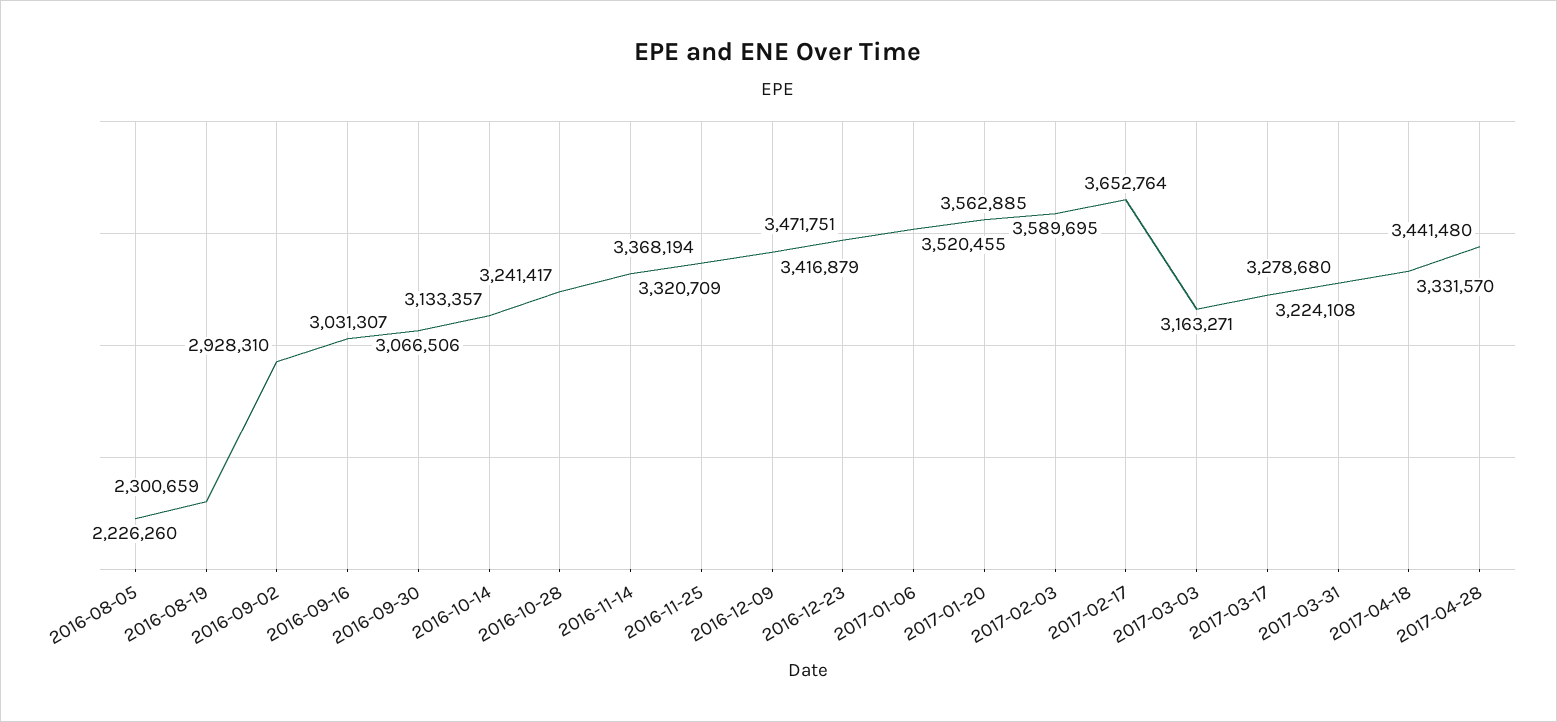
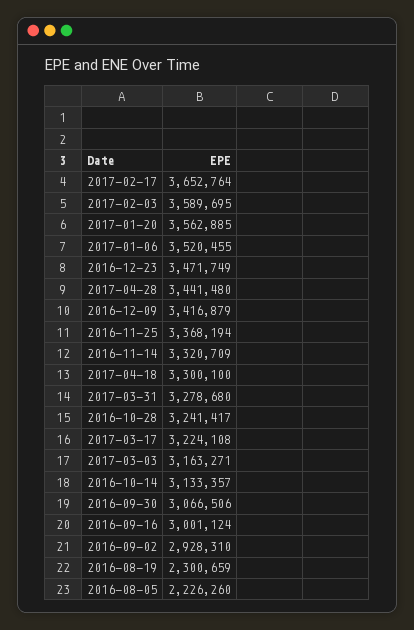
2016-09-16: 3031307 -> 3001124
2016-12-23: 3471751 -> 3471749
2017-04-18: 3331570 -> 3300100

